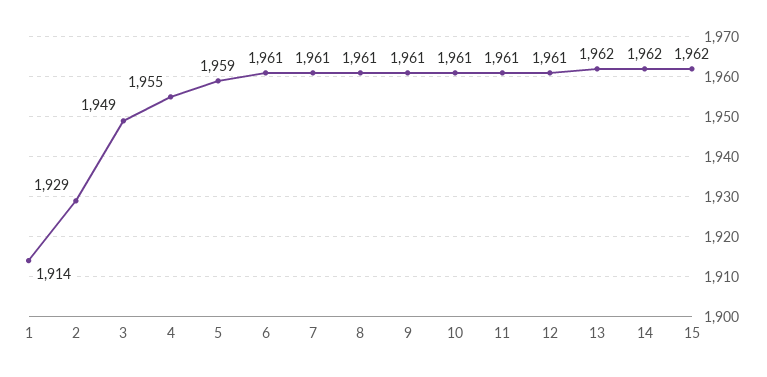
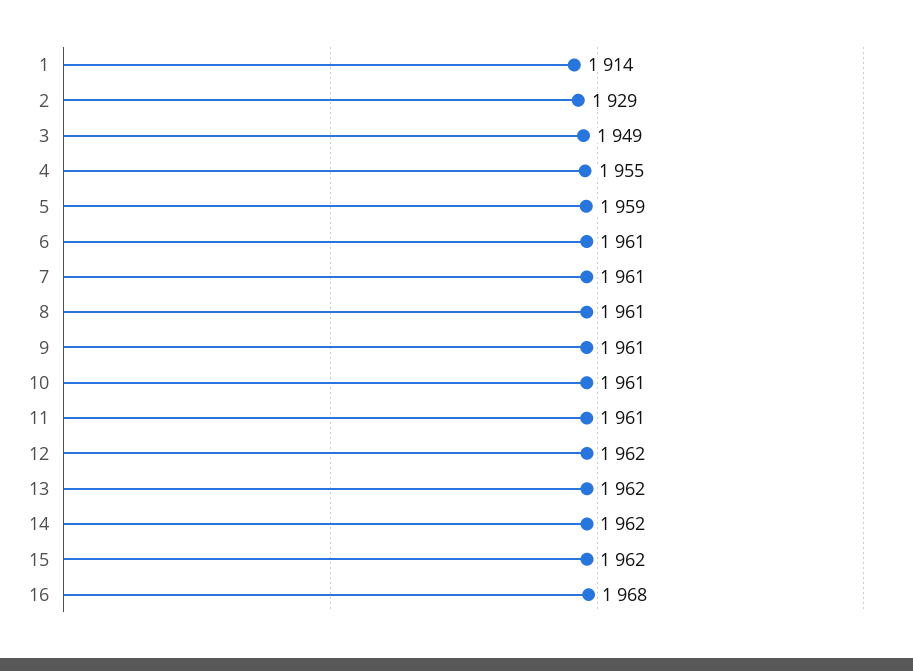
12: 1961 -> 1962
16: none -> 1968

